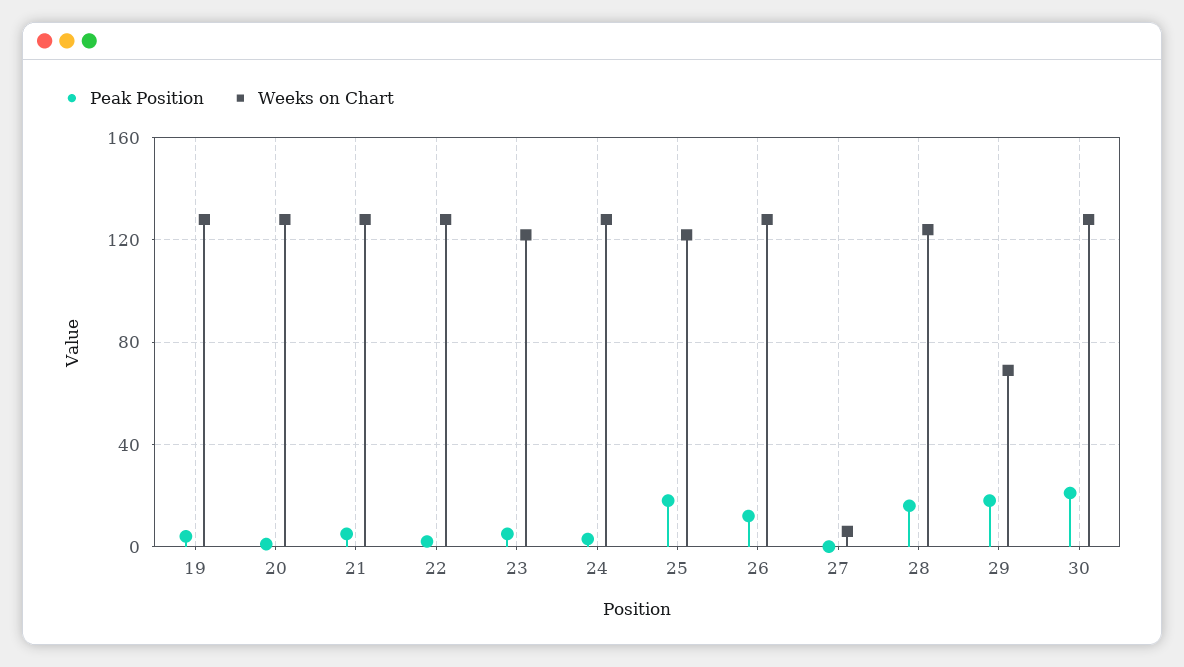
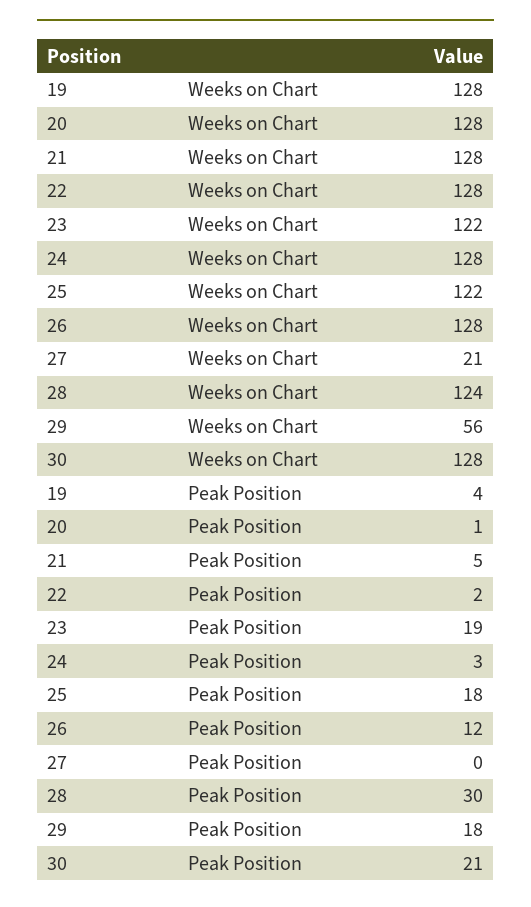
Peak Position, 23: 5 -> 19
Weeks on Chart, 27: 5 -> 21
Peak Position, 28: 15 -> 30
Weeks on Chart, 29: 70 -> 56

